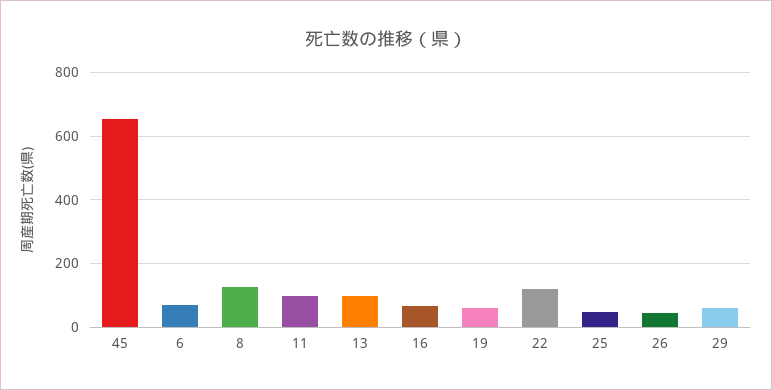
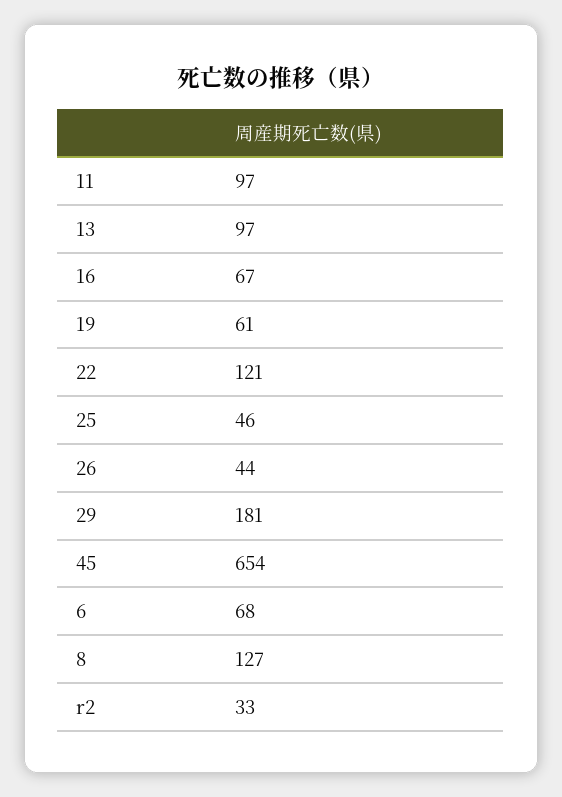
29: 60 -> 181
r2: none -> 33

